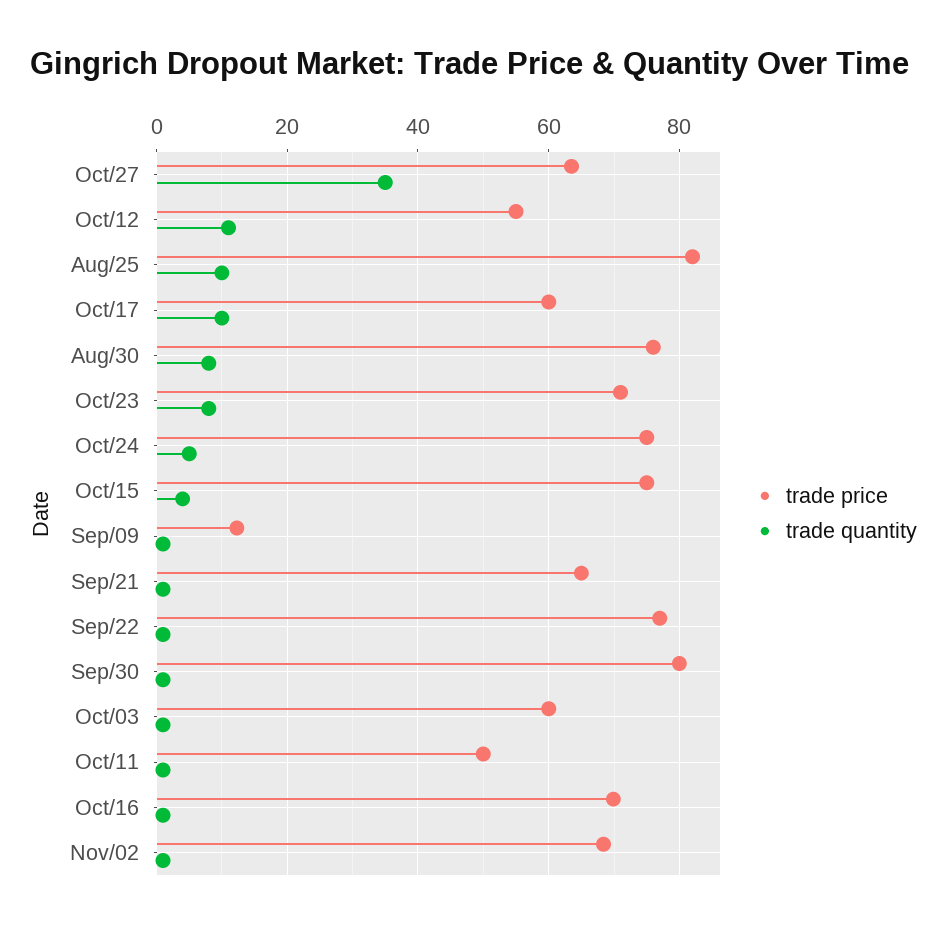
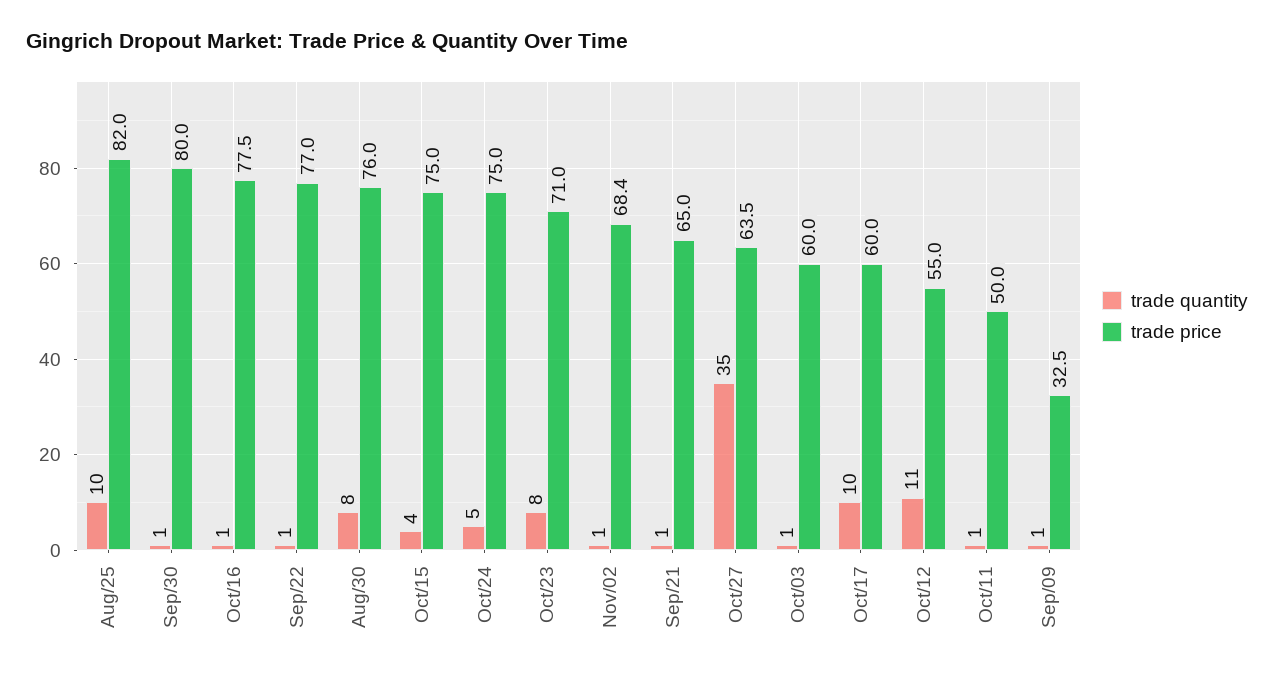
trade price, Sep/09: 12 -> 32.5
trade price, Oct/16: 70 -> 77.5

